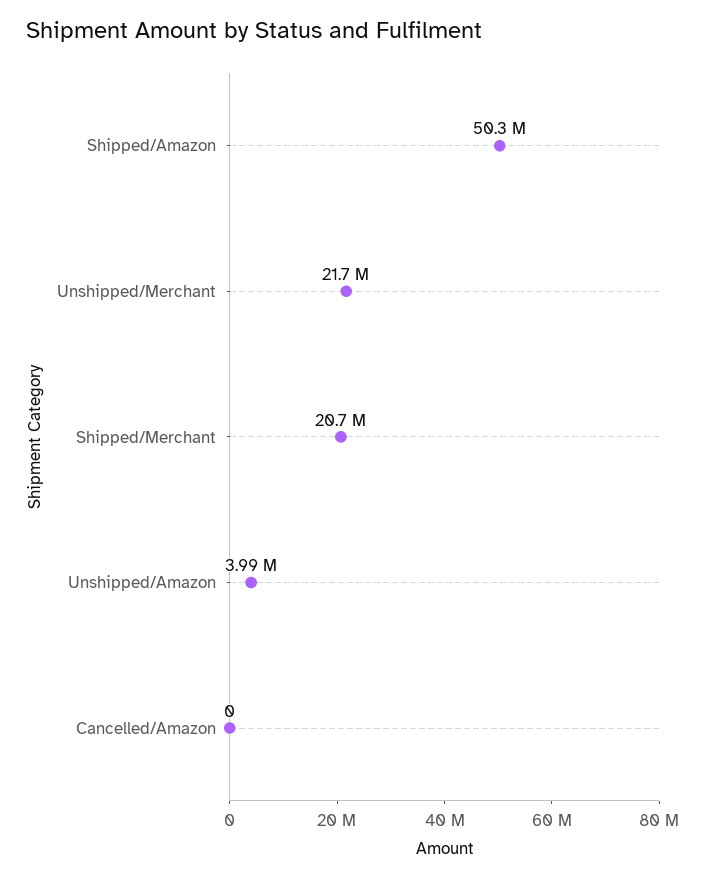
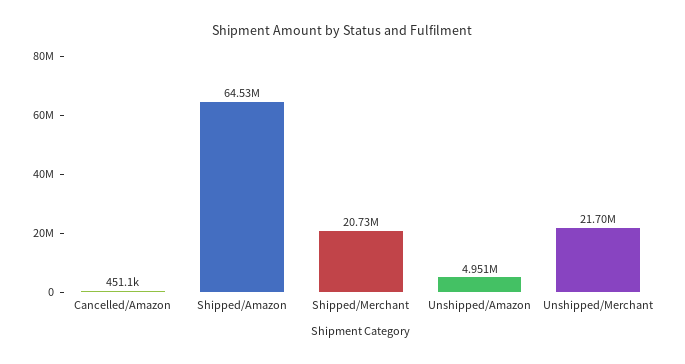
Shipped/Amazon: 50300000 -> 64530000
Unshipped/Amazon: 3990000 -> 4951000
Cancelled/Amazon: 0 -> 451100

